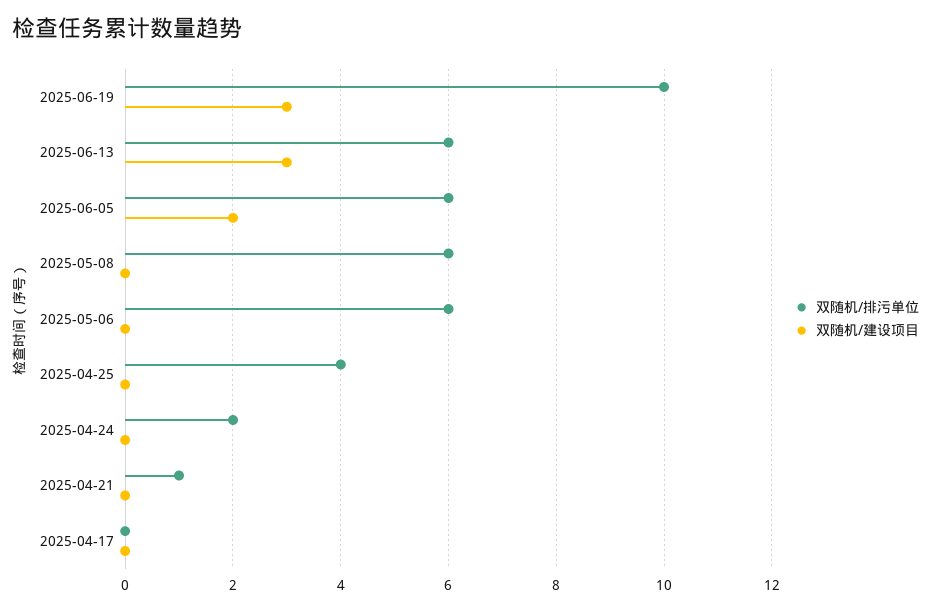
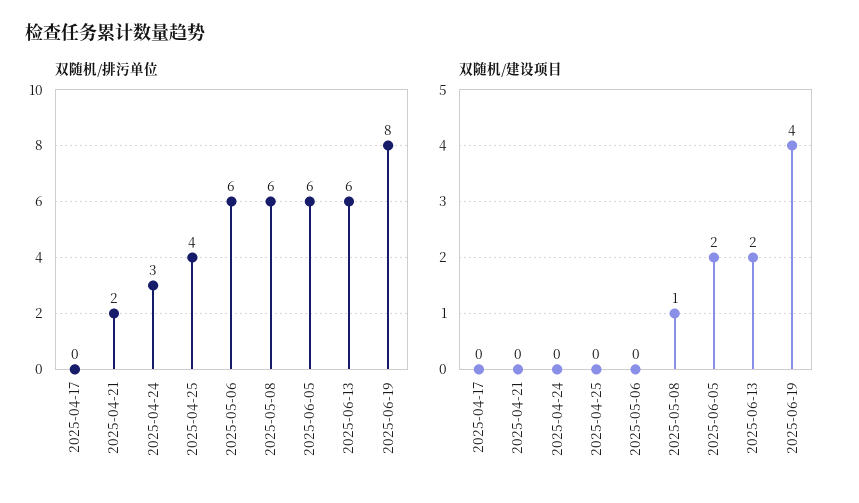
双随机/排污单位, 2025-06-19: 10 -> 8
双随机/建设项目, 2025-06-19: 3 -> 4
双随机/建设项目, 2025-06-13: 3 -> 2
双随机/建设项目, 2025-05-08: 0 -> 1
双随机/排污单位, 2025-04-24: 2 -> 3
双随机/排污单位, 2025-04-21: 1 -> 2

